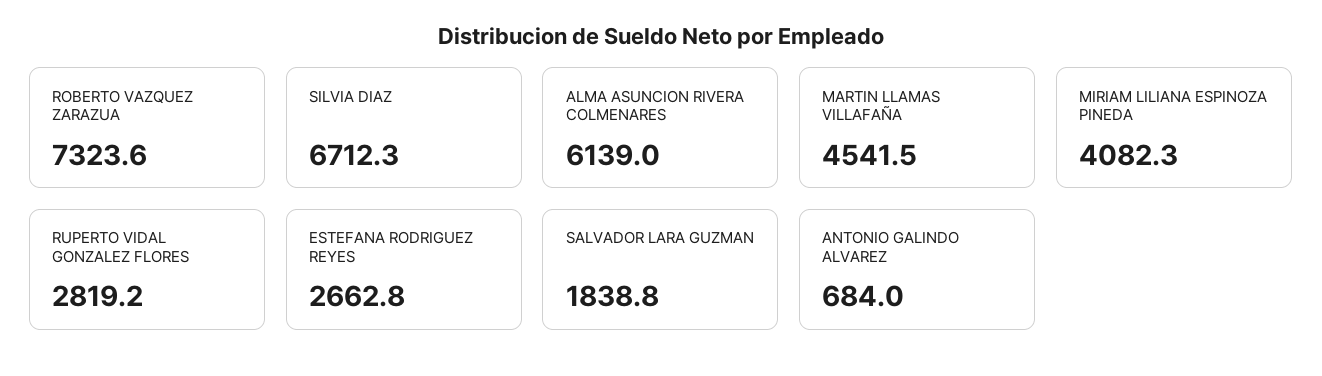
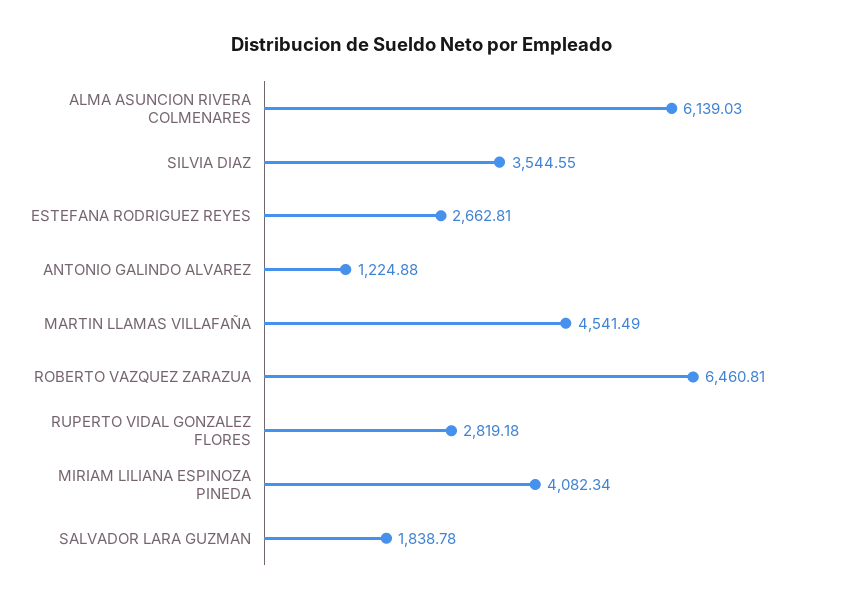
ROBERTO VAZQUEZ ZARAZUA: 7323.6 -> 6460.81
SILVIA DIAZ: 6712.3 -> 3544.55
ANTONIO GALINDO ALVAREZ: 684 -> 1224.88

